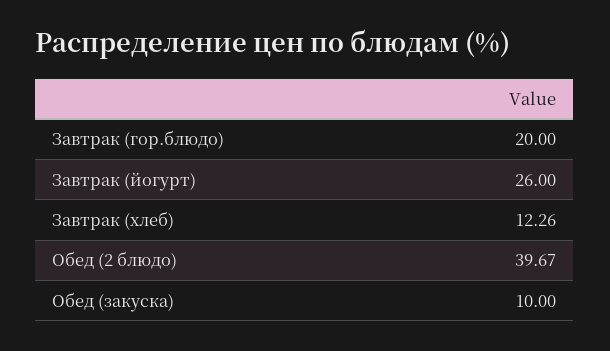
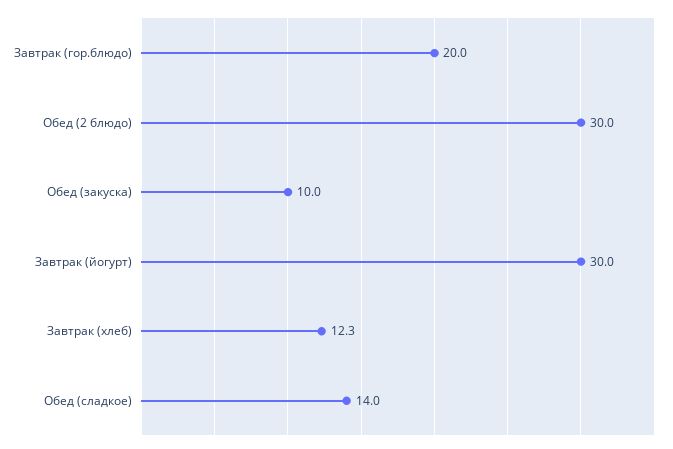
Завтрак (йогурт): 26 -> 30
Обед (2 блюдо): 39.67 -> 30
Обед (сладкое): none -> 14

